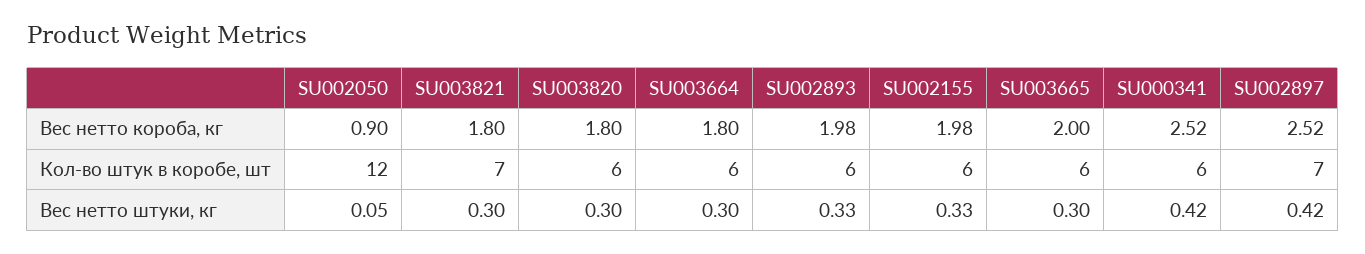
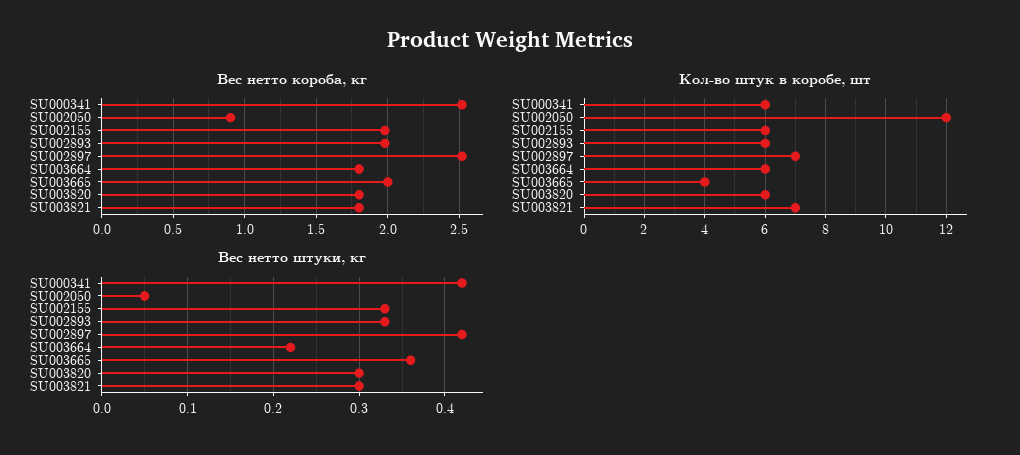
Кол-во штук в коробе, шт, SU003665: 6 -> 4
Вес нетто штуки, кг, SU003664: 0.3 -> 0.22
Вес нетто штуки, кг, SU003665: 0.3 -> 0.36

